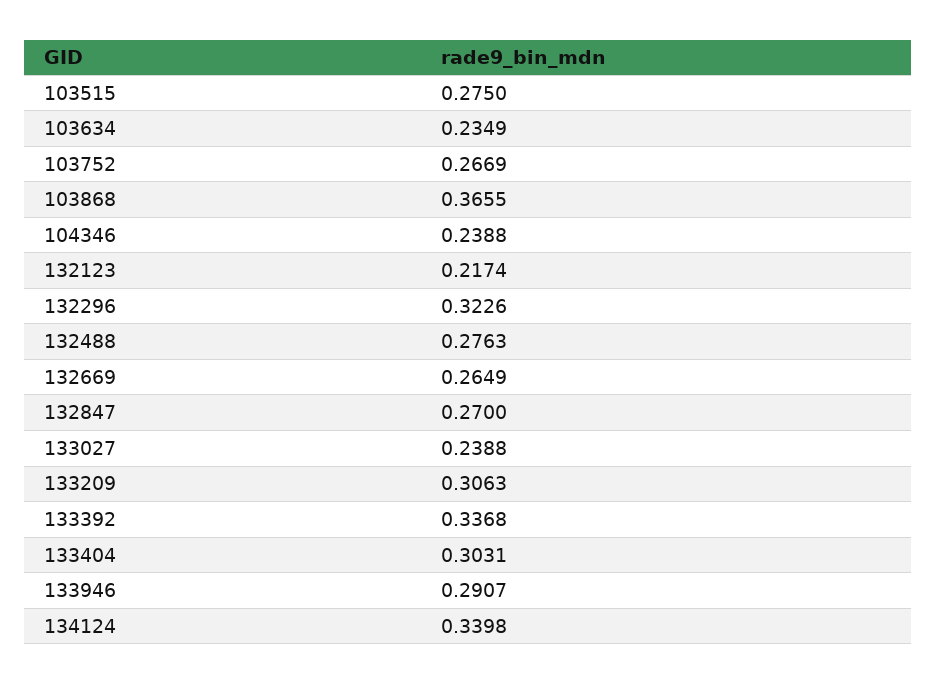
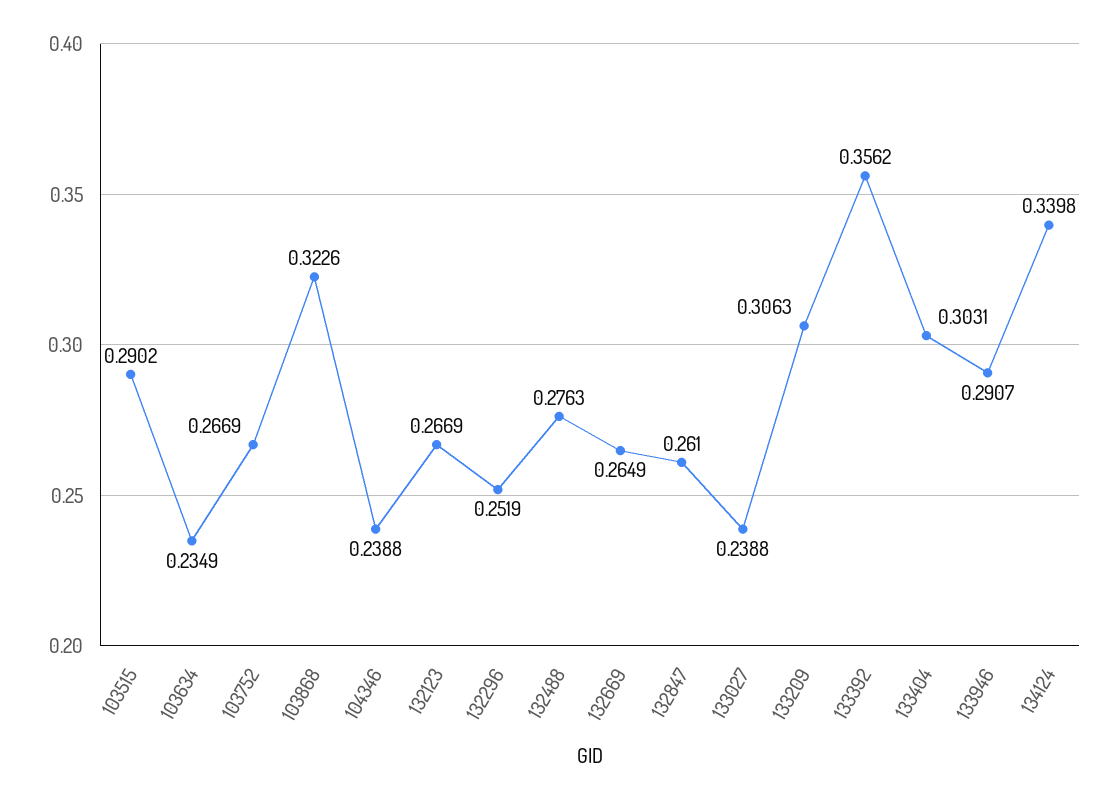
103515: 0.275 -> 0.2902
103868: 0.3655 -> 0.3226
132123: 0.2174 -> 0.2669
132296: 0.3226 -> 0.2519
132847: 0.27 -> 0.261
133392: 0.3368 -> 0.3562

